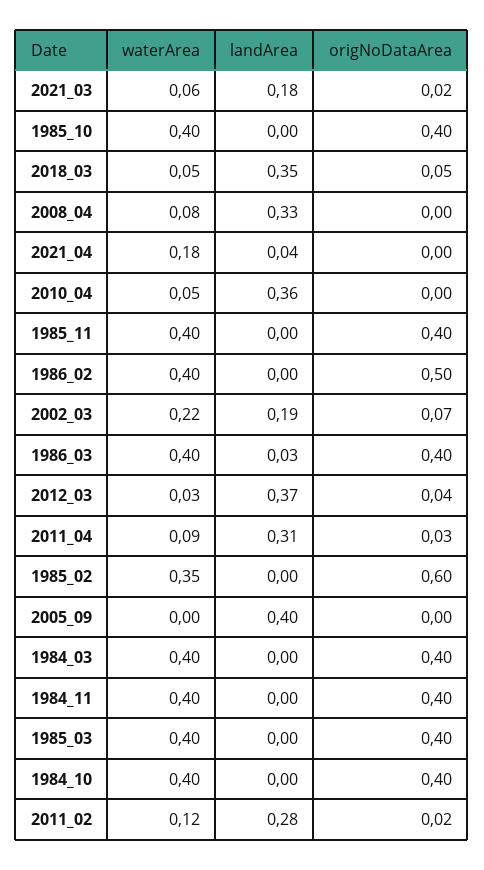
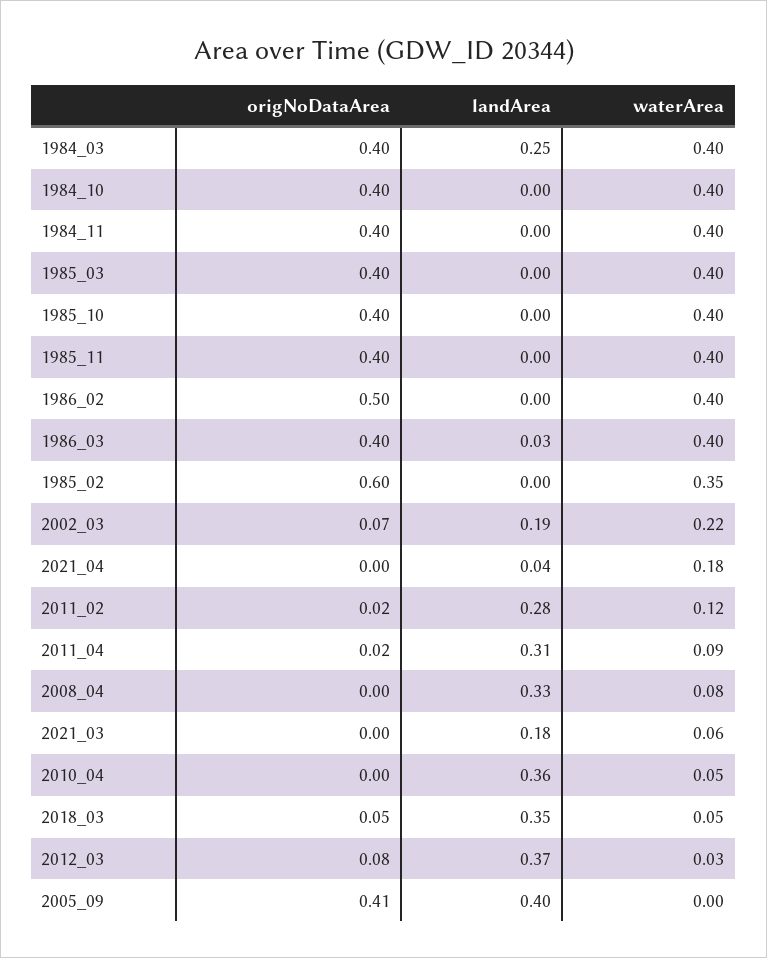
origNoDataArea, 2021_03: 0.02 -> 0
origNoDataArea, 2012_03: 0.04 -> 0.08
origNoDataArea, 2011_04: 0.03 -> 0.02
origNoDataArea, 2005_09: 0 -> 0.41
landArea, 1984_03: 0 -> 0.25

